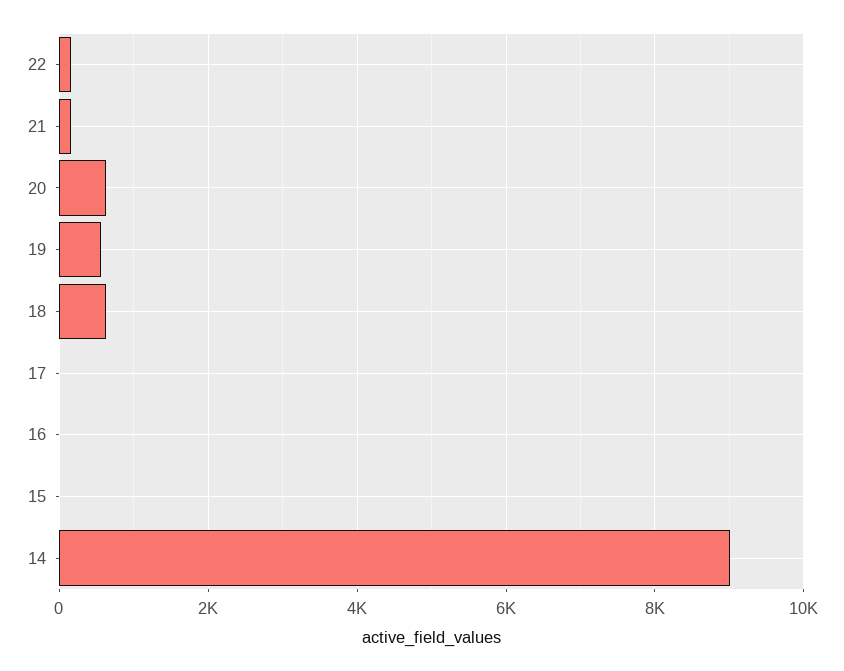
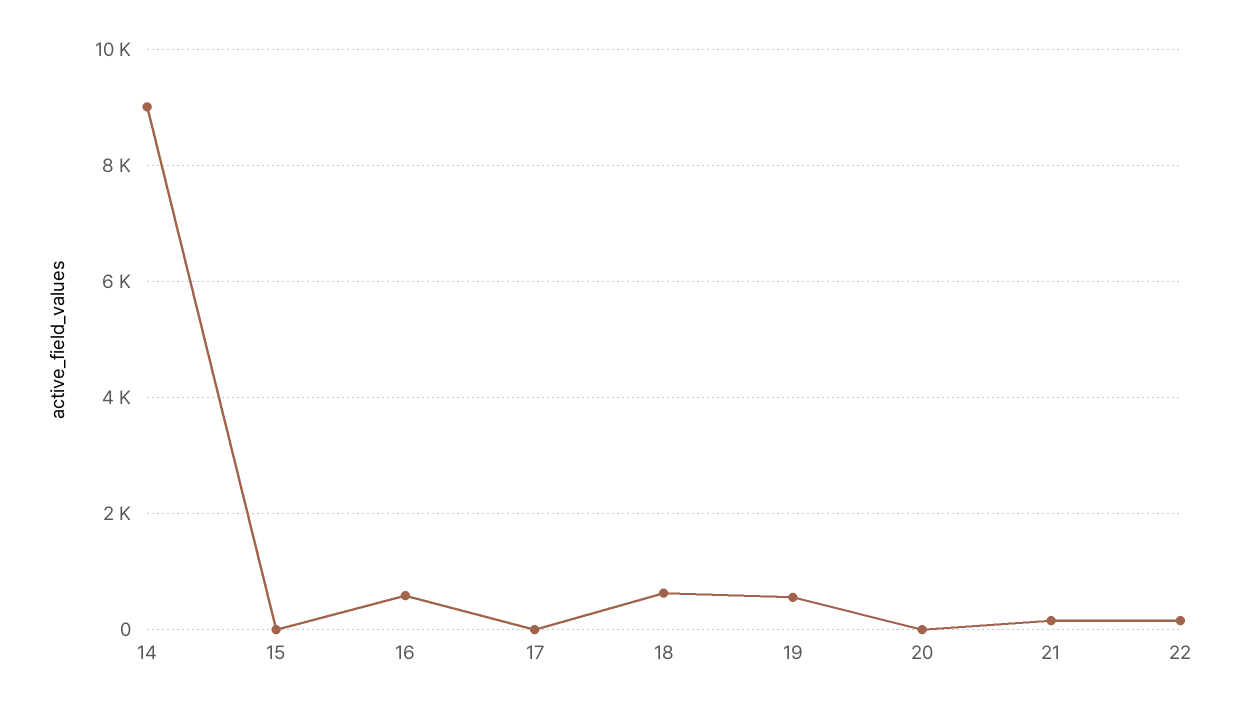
20: 600 -> 0
16: 0 -> 600

